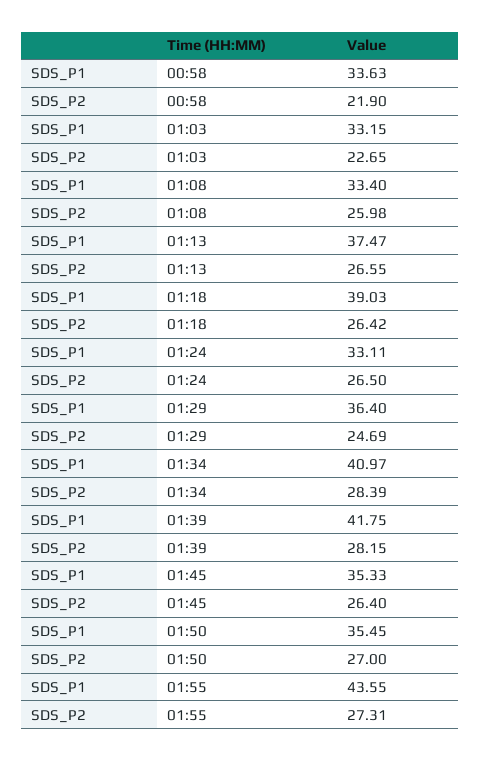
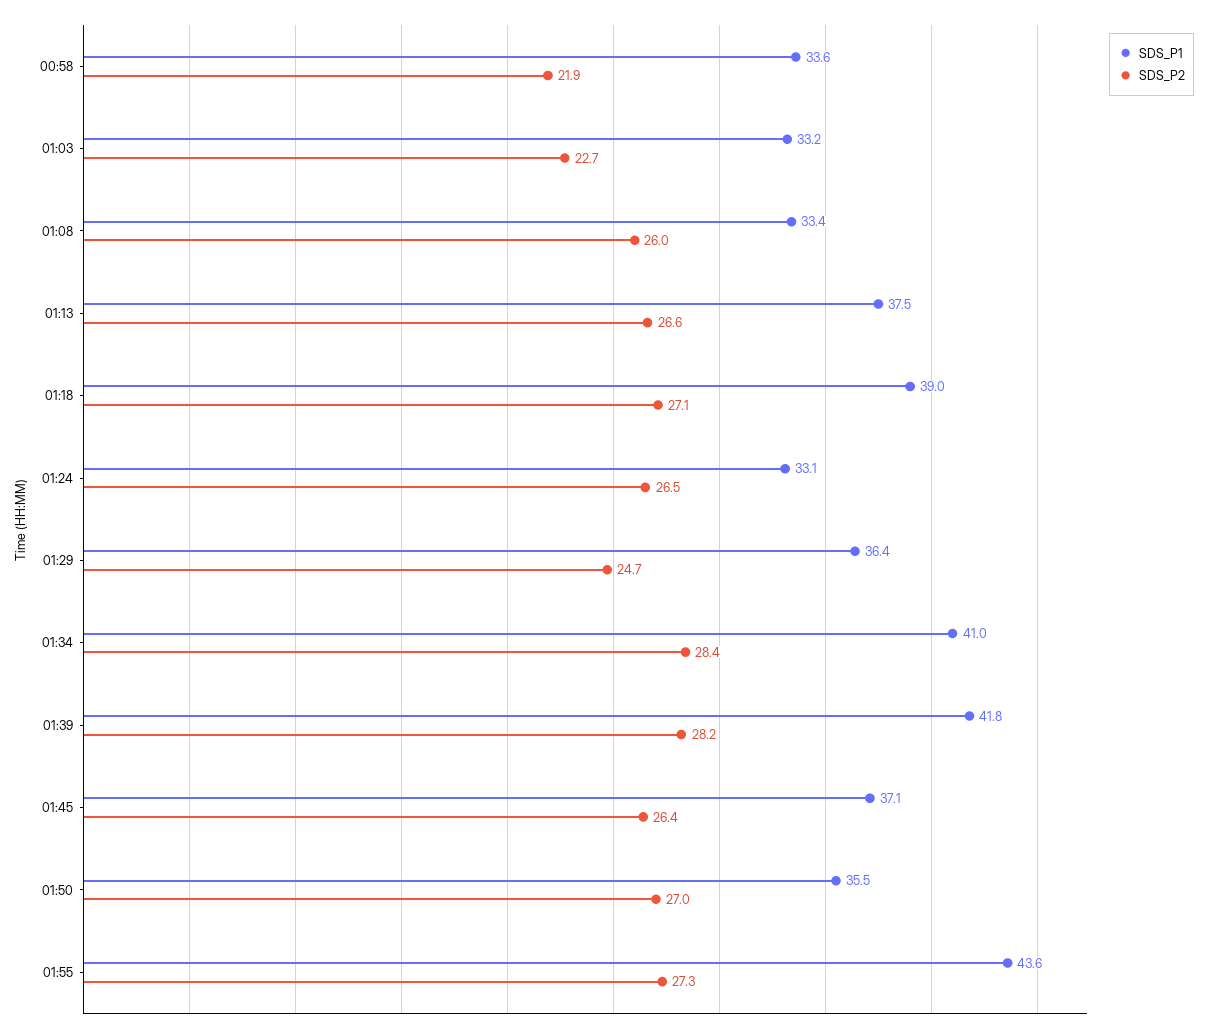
SDS_P2, 01:18: 26.42 -> 27.1
SDS_P1, 01:45: 35.33 -> 37.1

